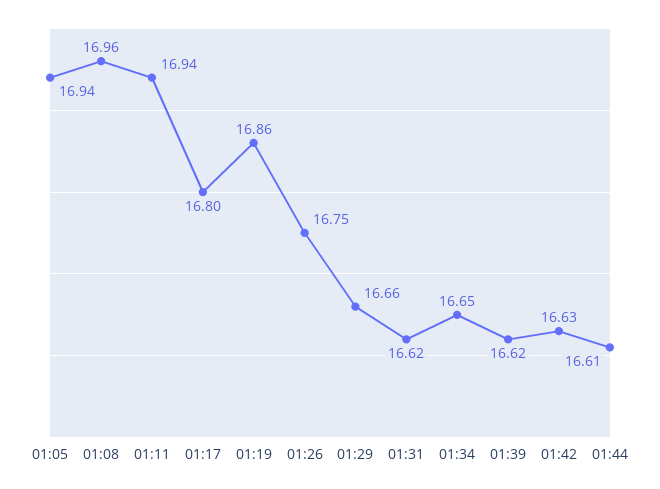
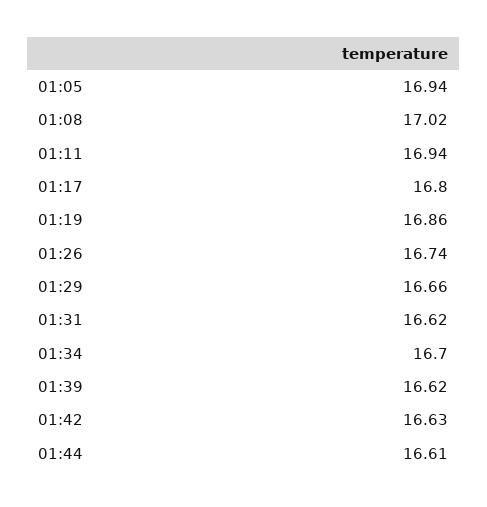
01:08: 16.96 -> 17.02
01:26: 16.75 -> 16.74
01:34: 16.65 -> 16.7

